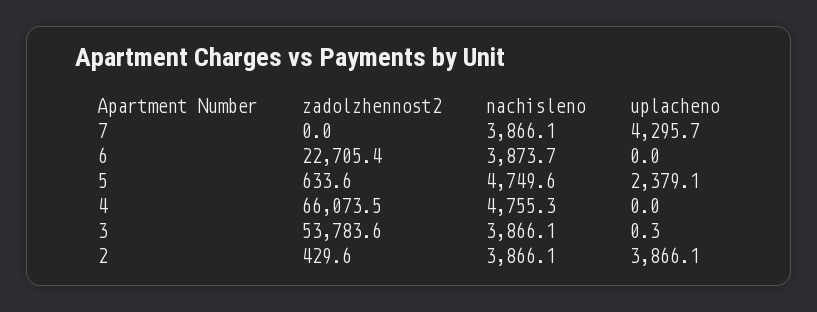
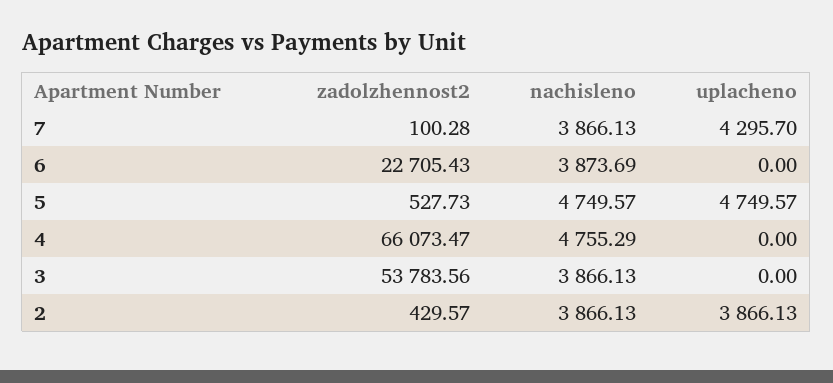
zadolzhennost2, 7: 0 -> 100.28
zadolzhennost2, 5: 633.6 -> 527.73
uplacheno, 5: 2379.1 -> 4749.57
uplacheno, 3: 0.3 -> 0

